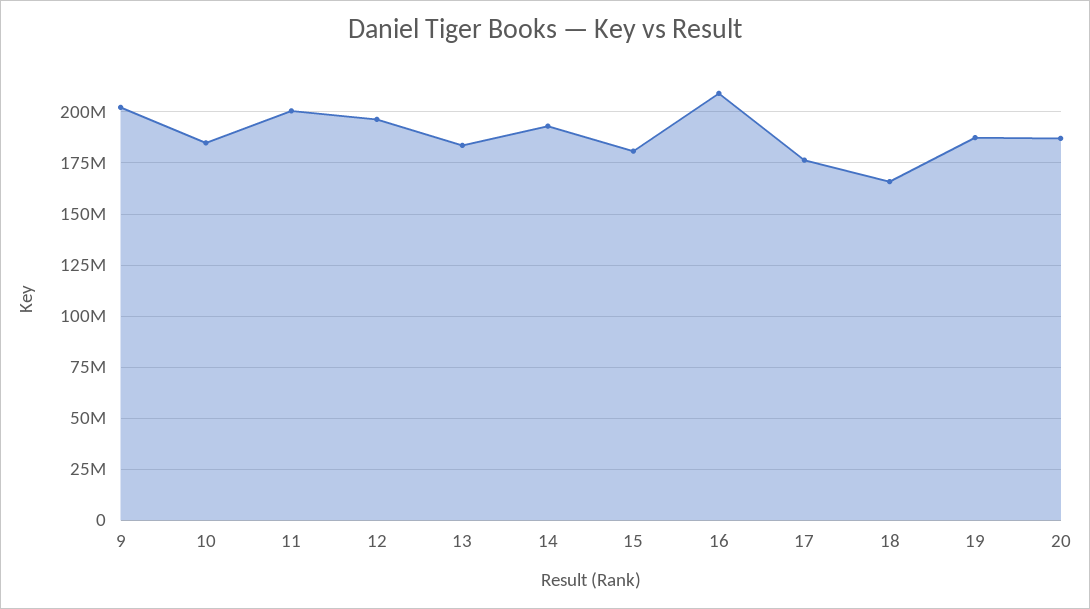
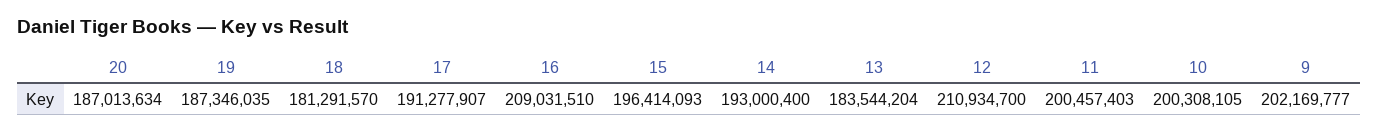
10: 185000000 -> 200308105
12: 195000000 -> 210934700
15: 180000000 -> 196414093
17: 175000000 -> 191277907
18: 165000000 -> 181291570

